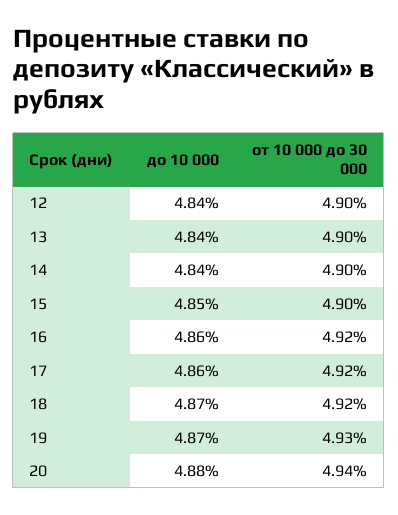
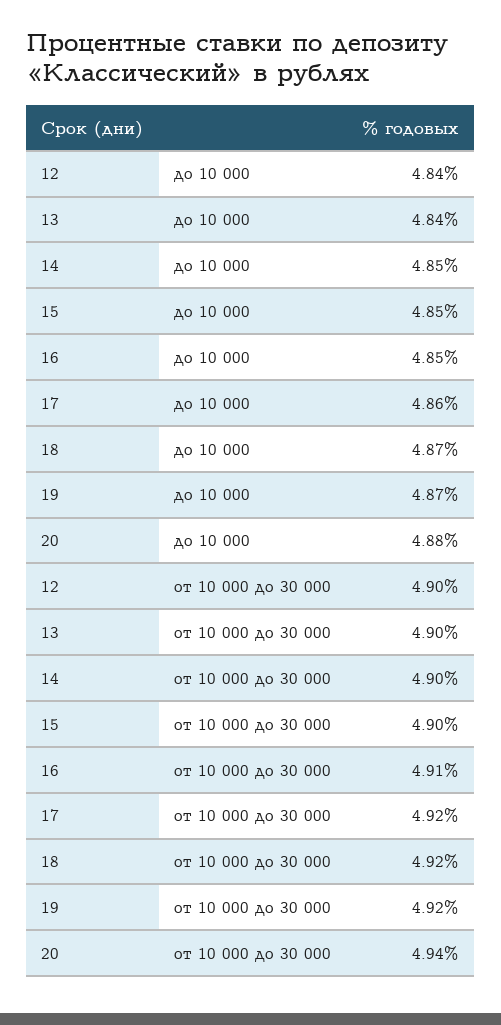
до 10 000, 14: 4.84 -> 4.85
до 10 000, 16: 4.86 -> 4.85
от 10 000 до 30 000, 16: 4.92 -> 4.91
от 10 000 до 30 000, 19: 4.93 -> 4.92

